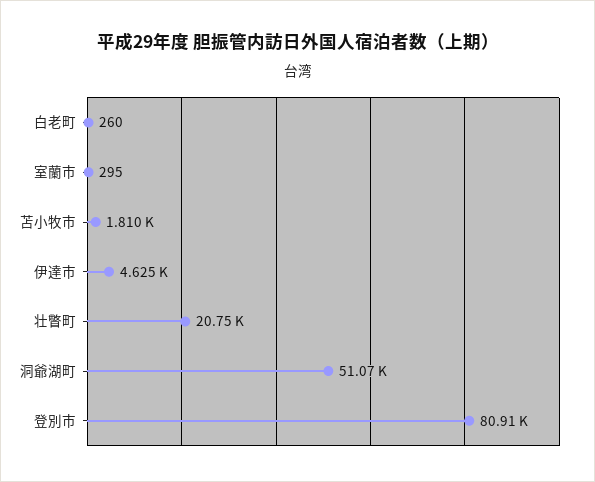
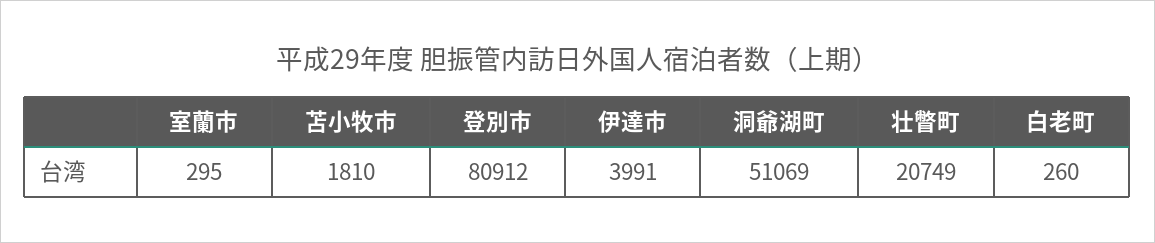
伊達市: 4625 -> 3991

